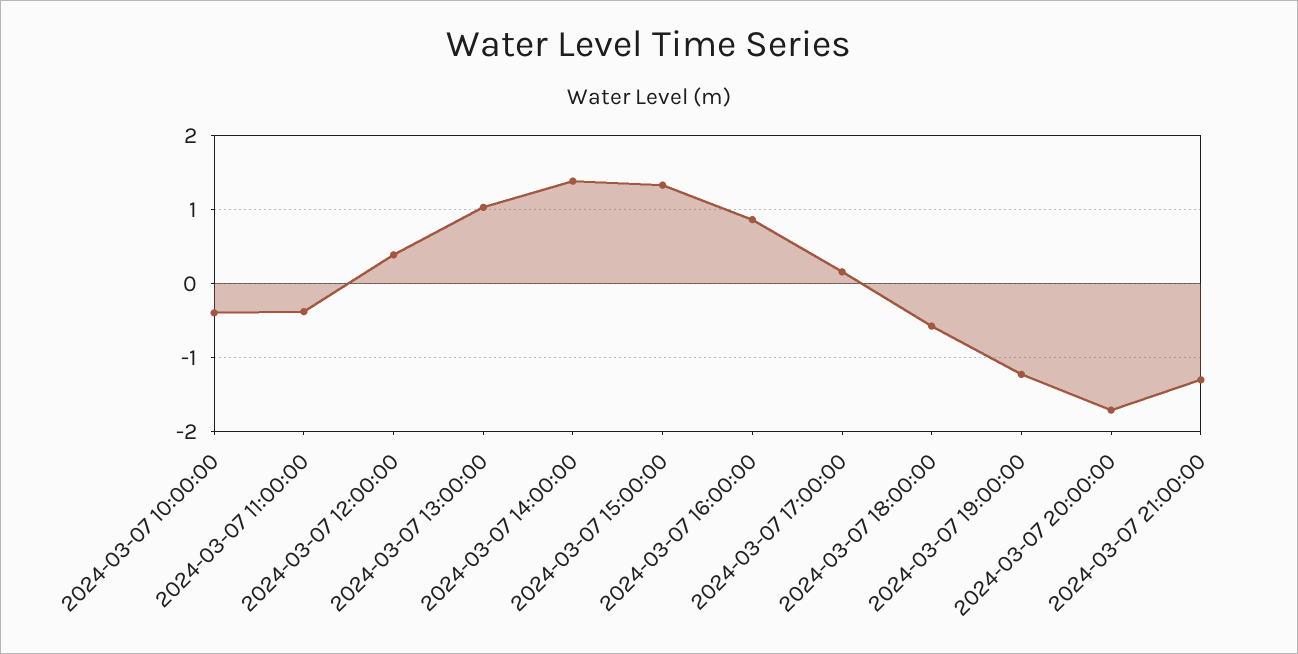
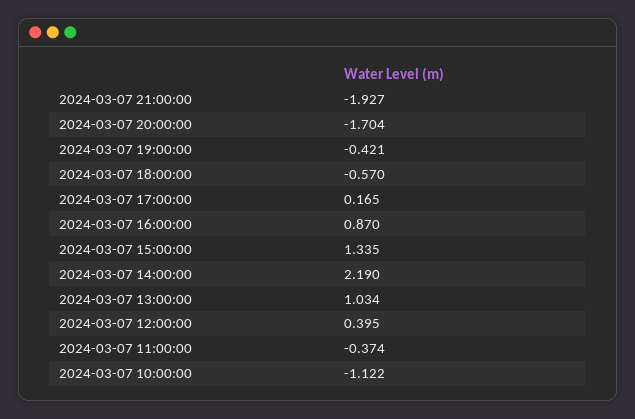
2024-03-07 10:00:00: -0.4 -> -1.122
2024-03-07 14:00:00: 1.4 -> 2.19
2024-03-07 19:00:00: -1.2 -> -0.421
2024-03-07 21:00:00: -1.3 -> -1.927

